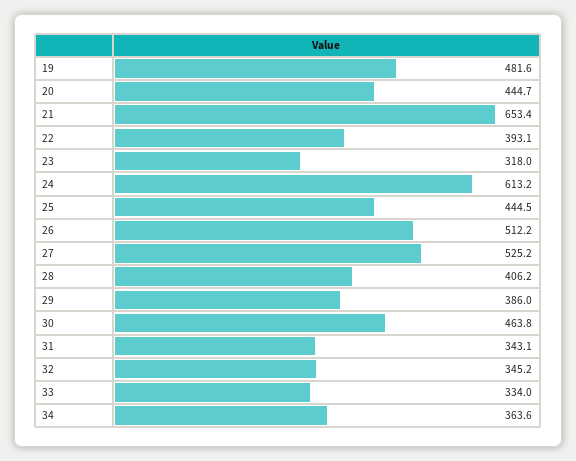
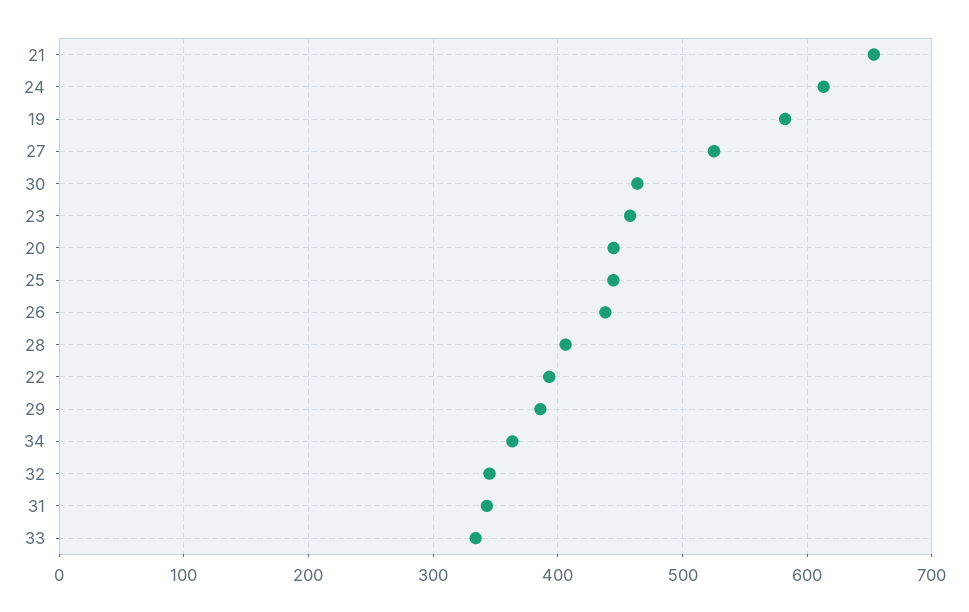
19: 481.6 -> 580
23: 318 -> 460
26: 512.2 -> 440

